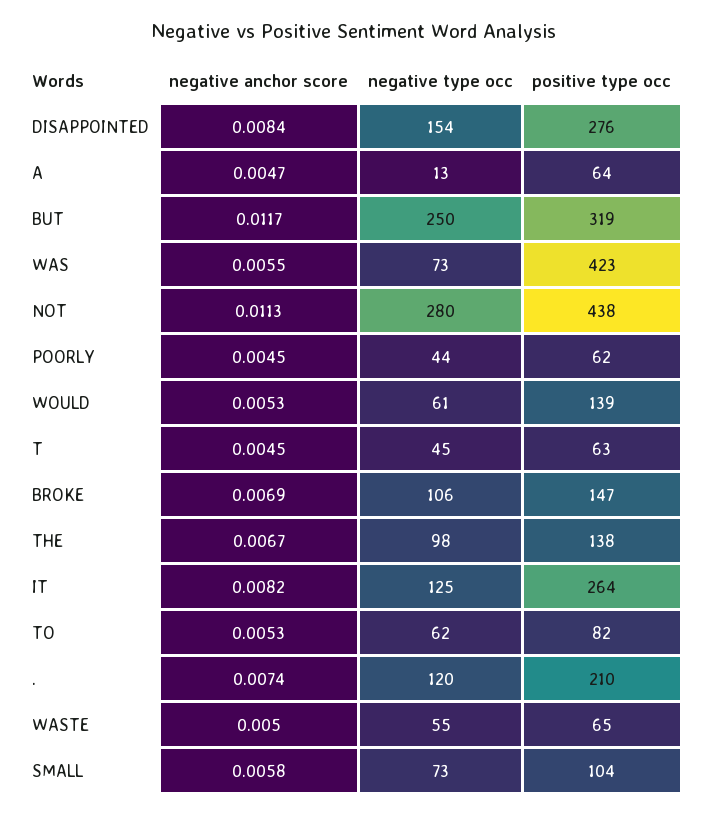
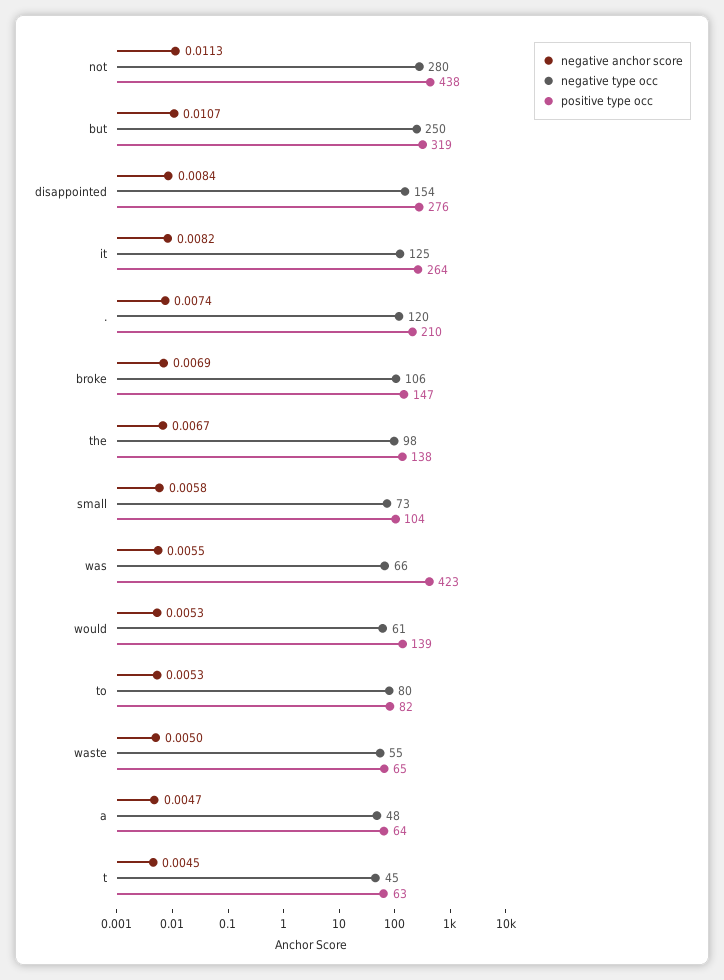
negative type occ, A: 13 -> 48
negative anchor score, BUT: 0.0117 -> 0.0107
negative type occ, WAS: 73 -> 66
negative anchor score, POORLY: 0.0045 -> none
negative type occ, POORLY: 44 -> none
positive type occ, POORLY: 62 -> none
negative type occ, TO: 62 -> 80

